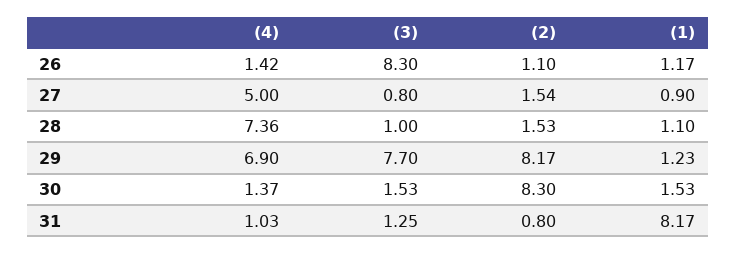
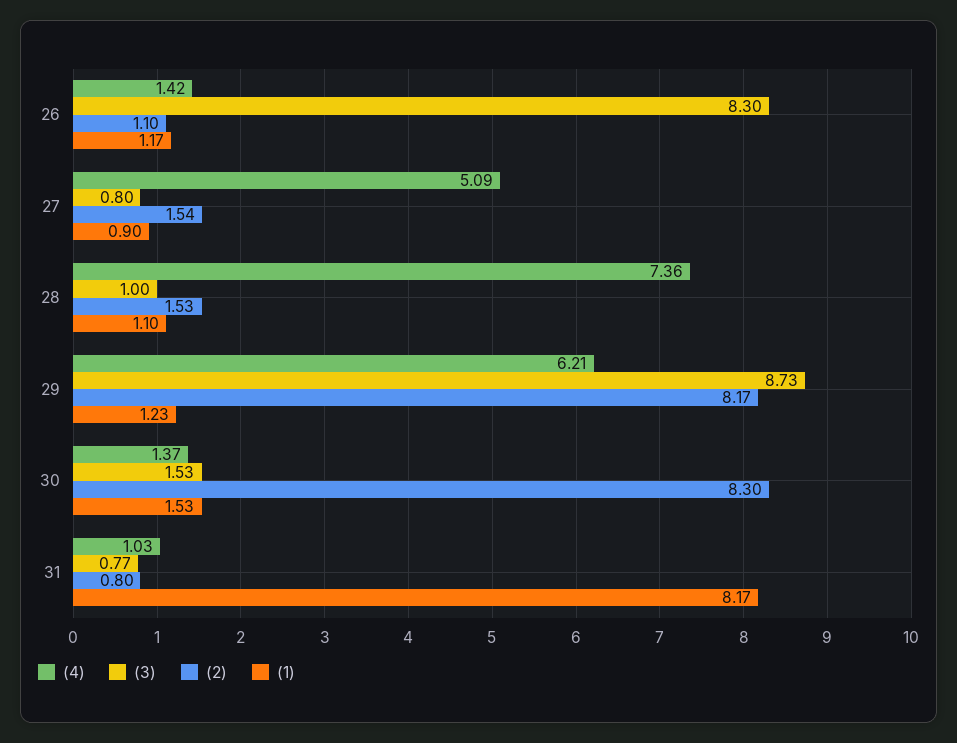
(4), 27: 5 -> 5.09
(4), 29: 6.9 -> 6.21
(3), 29: 7.7 -> 8.73
(3), 31: 1.25 -> 0.77

